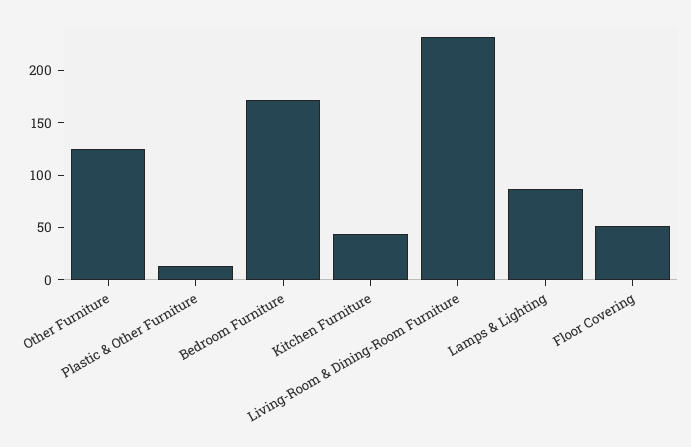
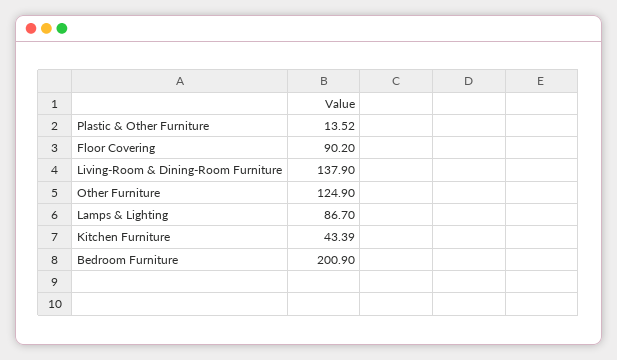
Bedroom Furniture: 170 -> 200.9
Living-Room & Dining-Room Furniture: 230 -> 137.9
Floor Covering: 50 -> 90.2

